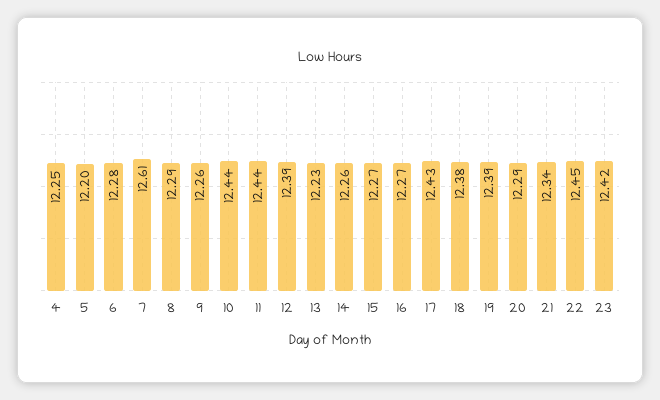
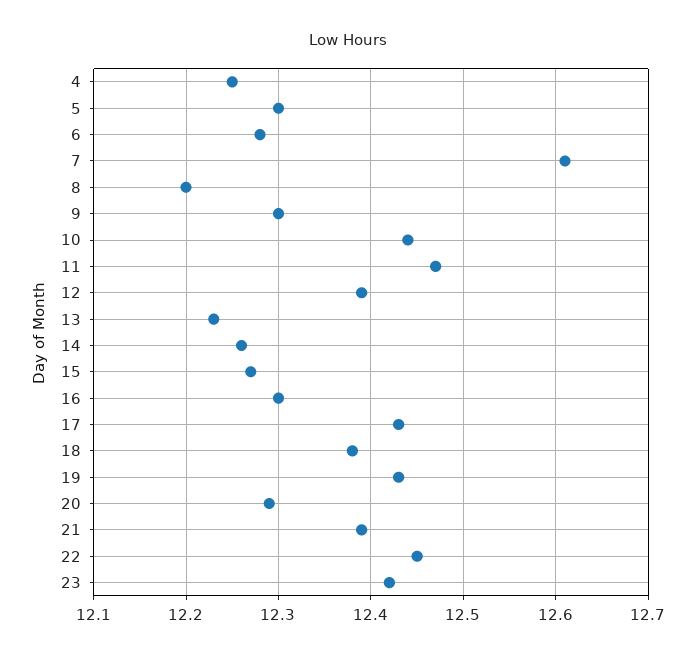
5: 12.2 -> 12.3
8: 12.29 -> 12.2
9: 12.26 -> 12.3
11: 12.44 -> 12.47
16: 12.27 -> 12.3
19: 12.39 -> 12.43
21: 12.34 -> 12.39

